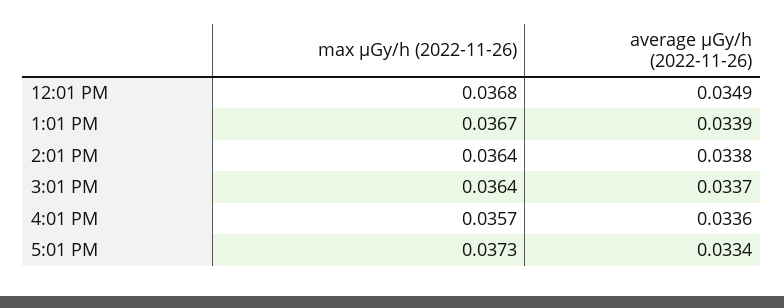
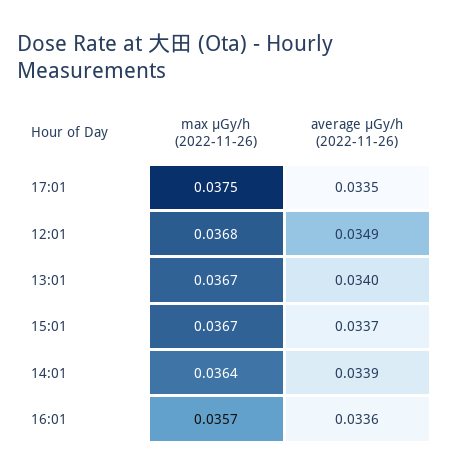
average μGy/h (2022-11-26), 1:01 PM: 0.0339 -> 0.034
average μGy/h (2022-11-26), 2:01 PM: 0.0338 -> 0.0339
max μGy/h (2022-11-26), 3:01 PM: 0.0364 -> 0.0367
max μGy/h (2022-11-26), 5:01 PM: 0.0373 -> 0.0375
average μGy/h (2022-11-26), 5:01 PM: 0.0334 -> 0.0335

